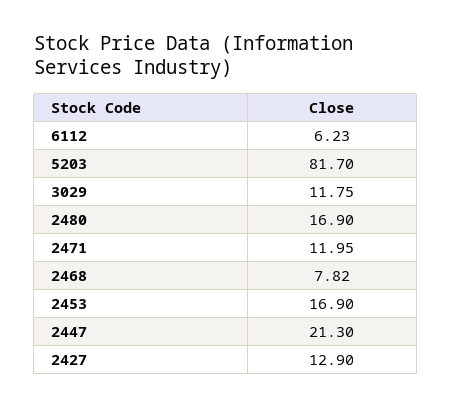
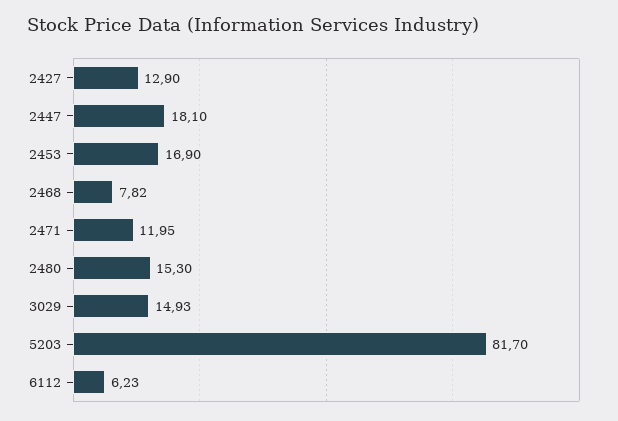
3029: 11.75 -> 14.93
2480: 16.9 -> 15.3
2447: 21.3 -> 18.1

